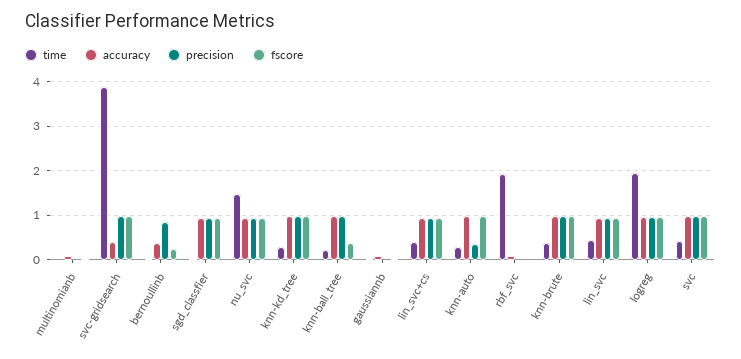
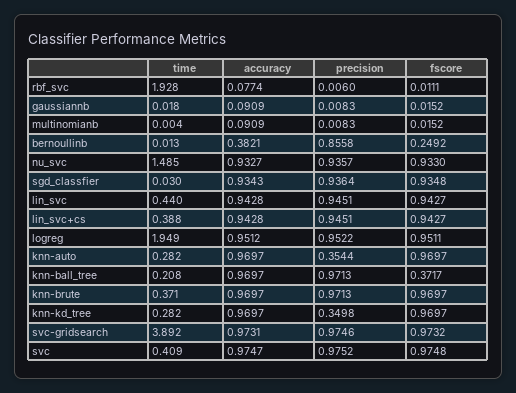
accuracy, svc-gridsearch: 0.4 -> 0.9731
precision, knn-kd_tree: 1 -> 0.3498

